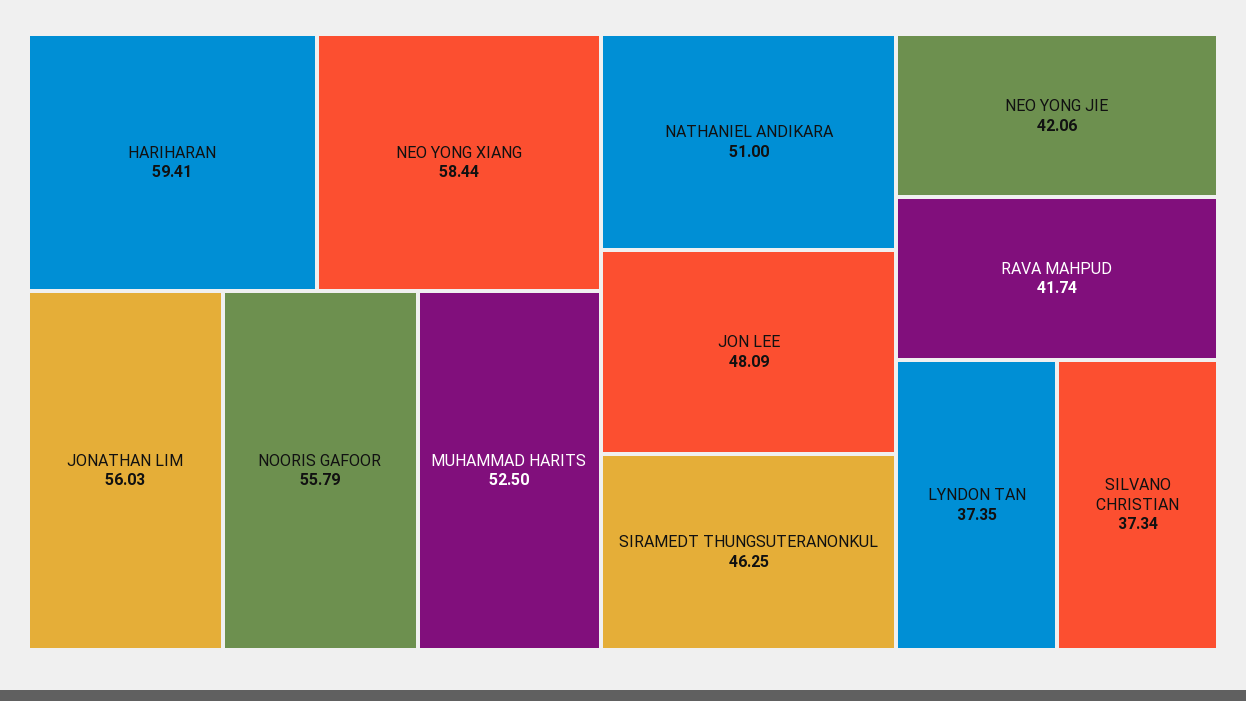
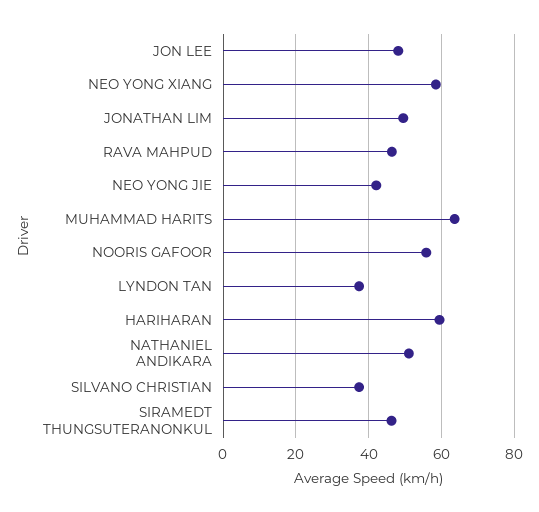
JONATHAN LIM: 56.03 -> 50
MUHAMMAD HARITS: 52.5 -> 64
RAVA MAHPUD: 41.74 -> 46

